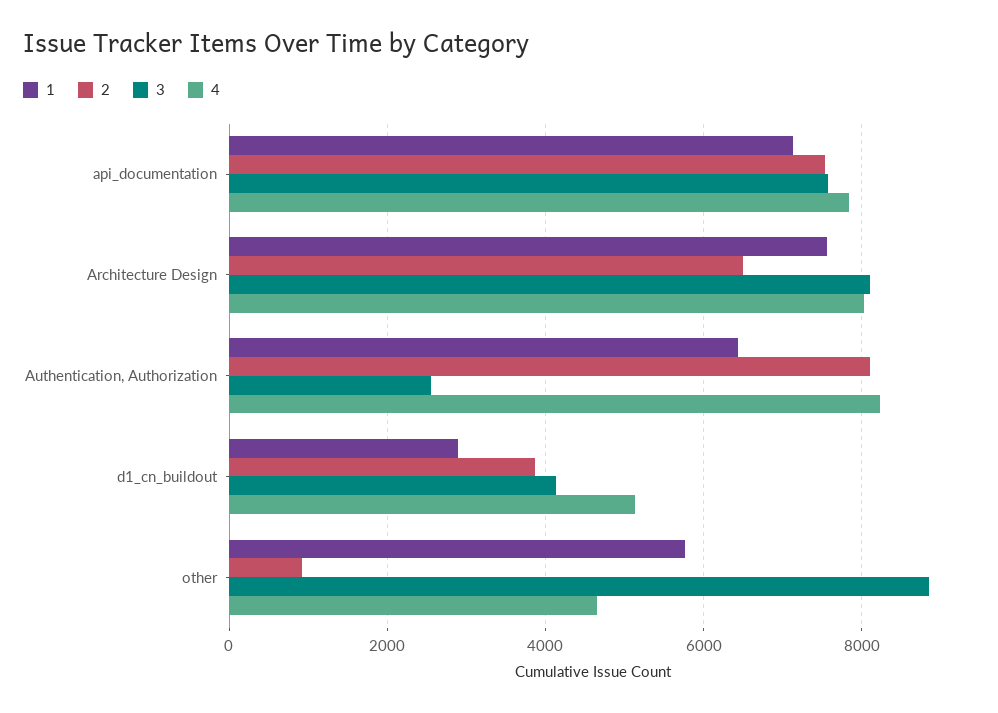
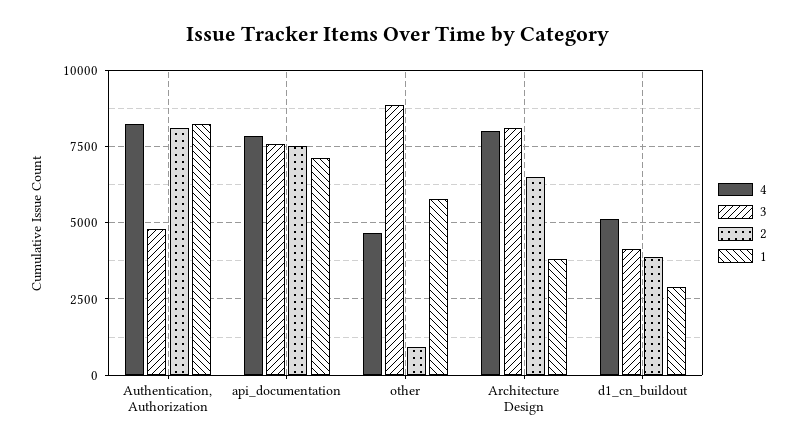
1, Architecture Design: 7600 -> 3750
1, Authentication, Authorization: 6400 -> 8250
3, Authentication, Authorization: 2600 -> 4750

